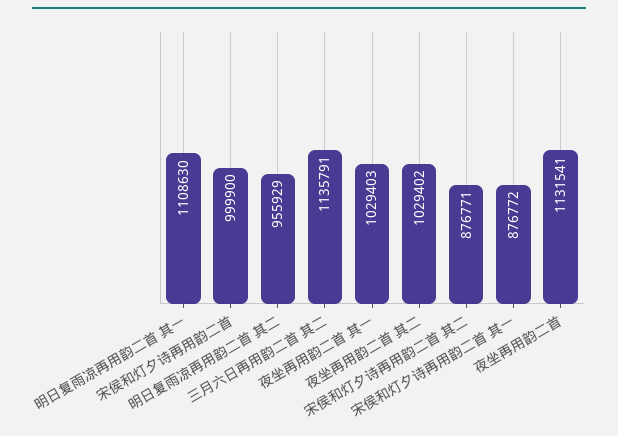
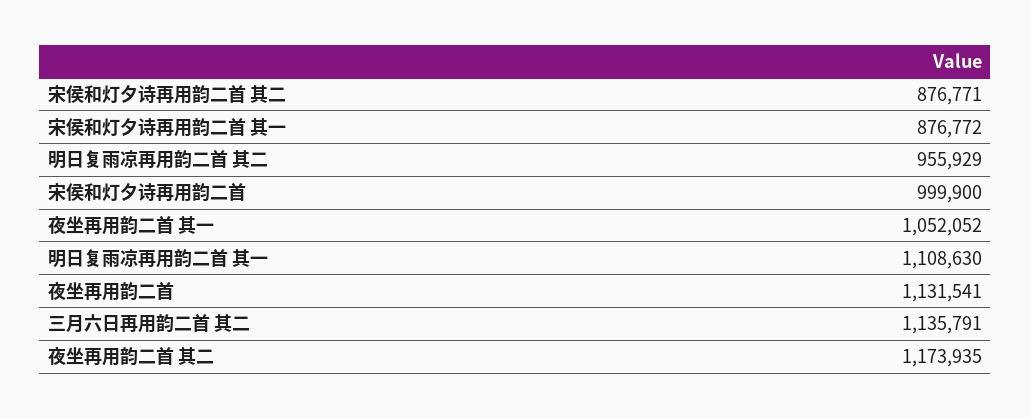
夜坐再用韵二首 其一: 1029403 -> 1052052
夜坐再用韵二首 其二: 1029402 -> 1173935

